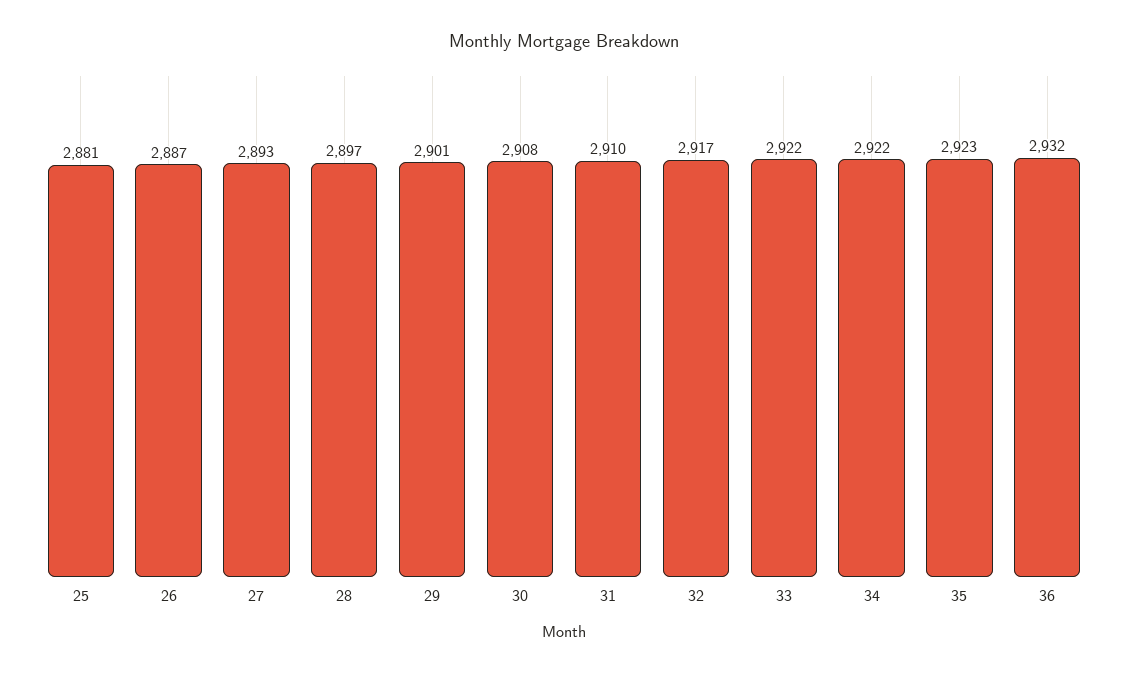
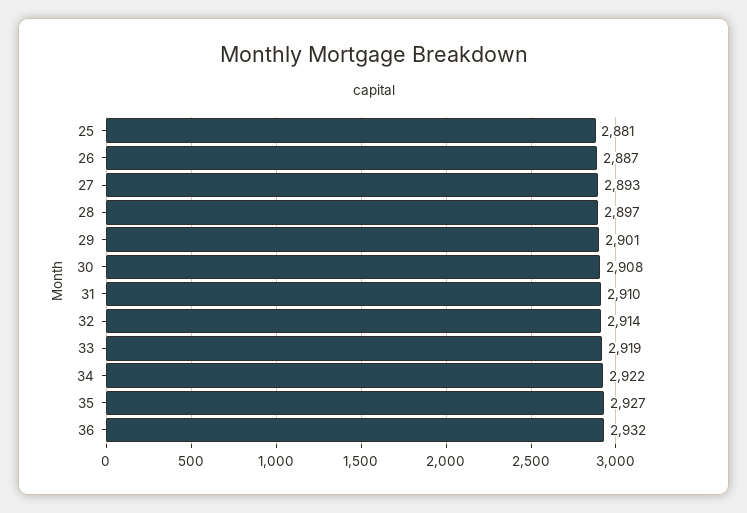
32: 2917 -> 2914
33: 2922 -> 2919
35: 2923 -> 2927

